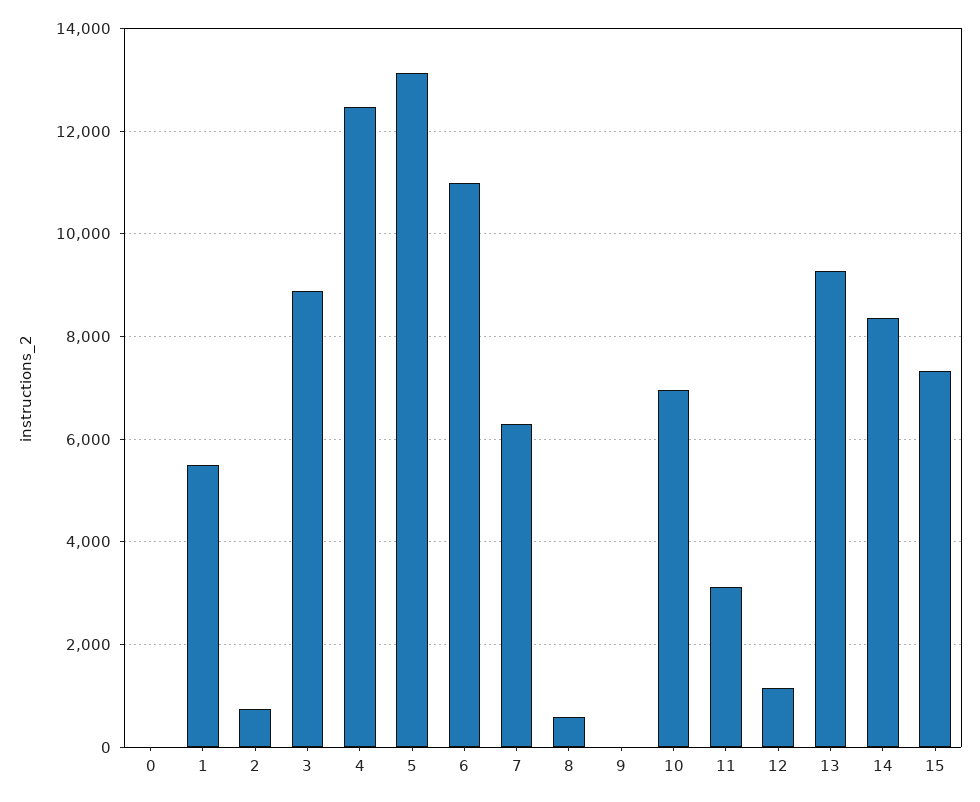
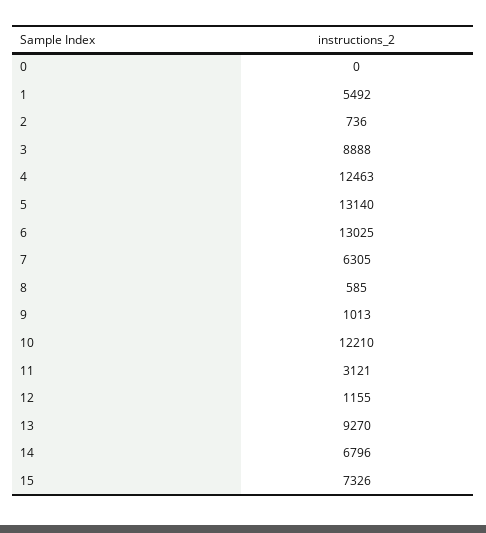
6: 11000 -> 13025
9: 0 -> 1013
10: 7000 -> 12210
14: 8400 -> 6796

